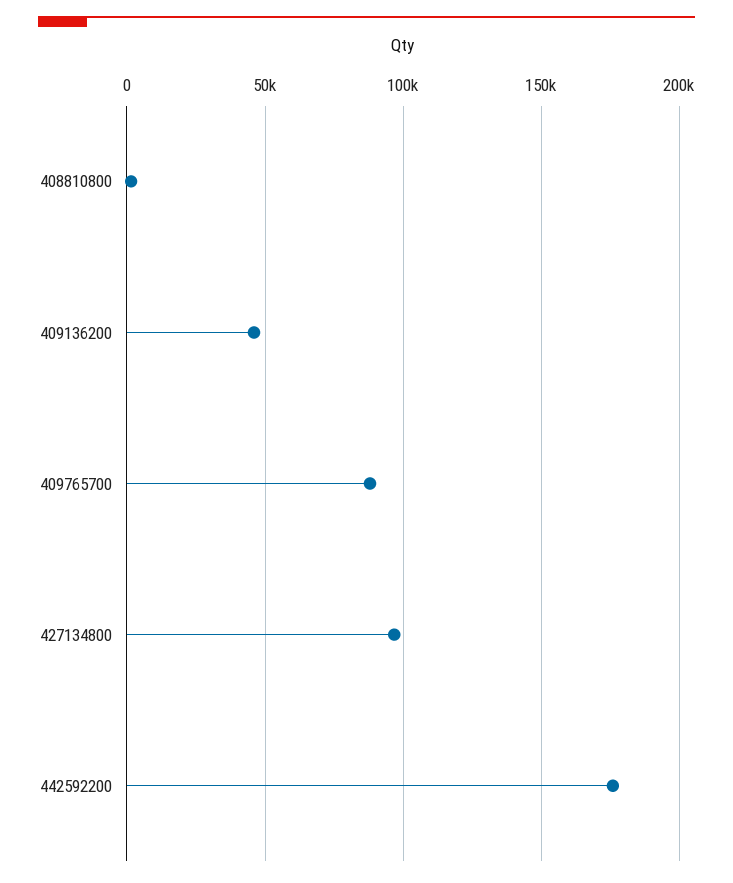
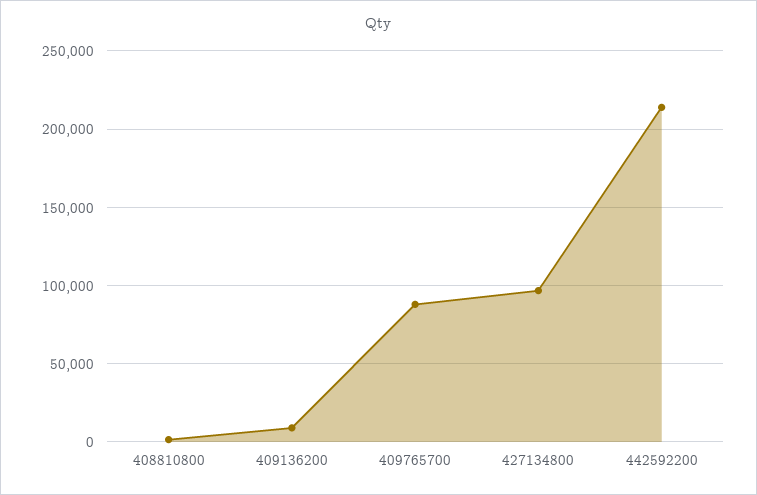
409136200: 45000 -> 10000
442592200: 175000 -> 215000

